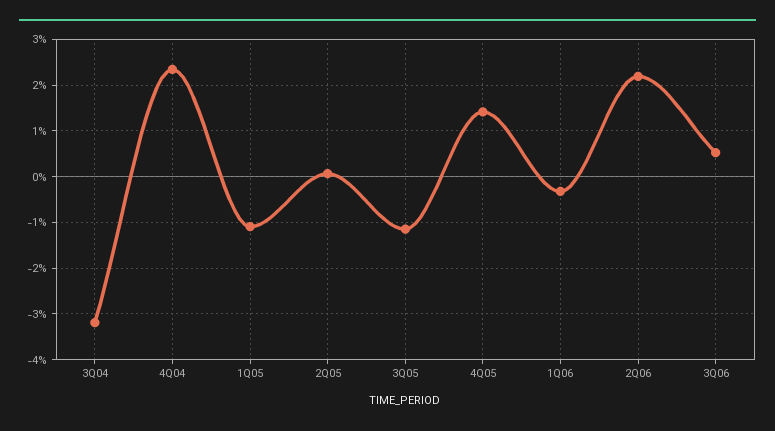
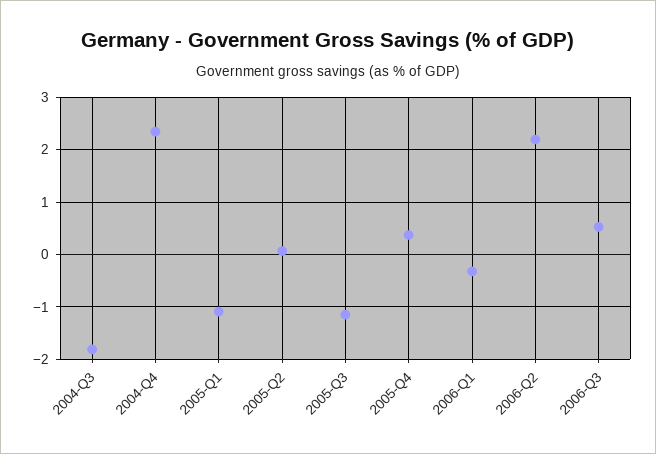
3Q04: -3.2 -> -1.8
4Q05: 1.4 -> 0.4

